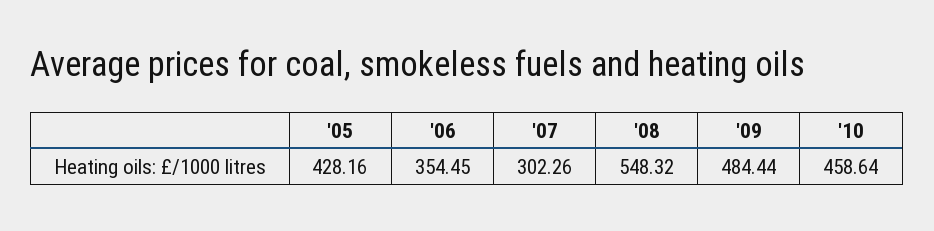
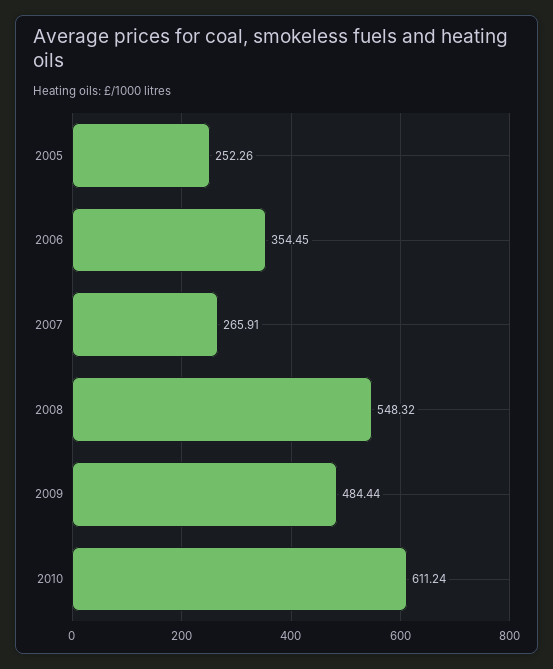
'05: 428.16 -> 252.26
'07: 302.26 -> 265.91
'10: 458.64 -> 611.24

